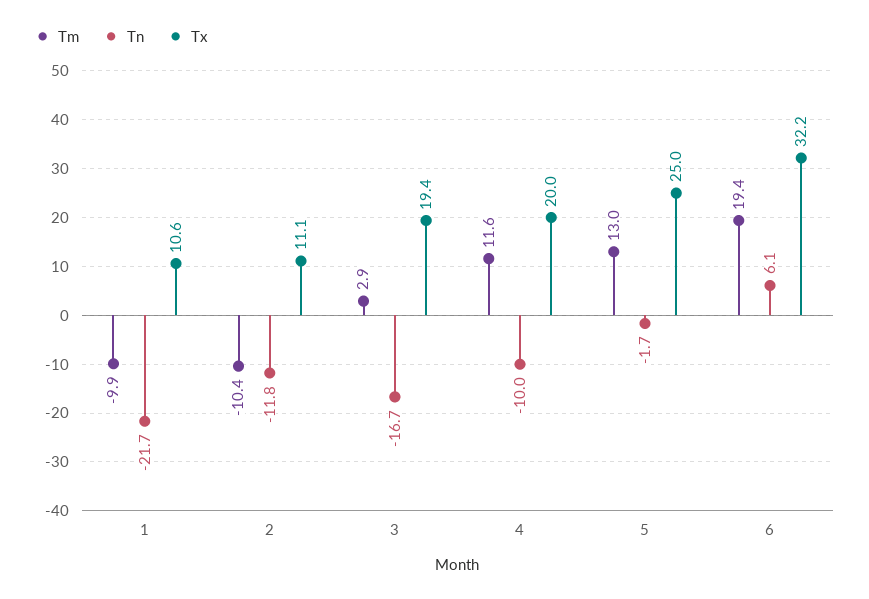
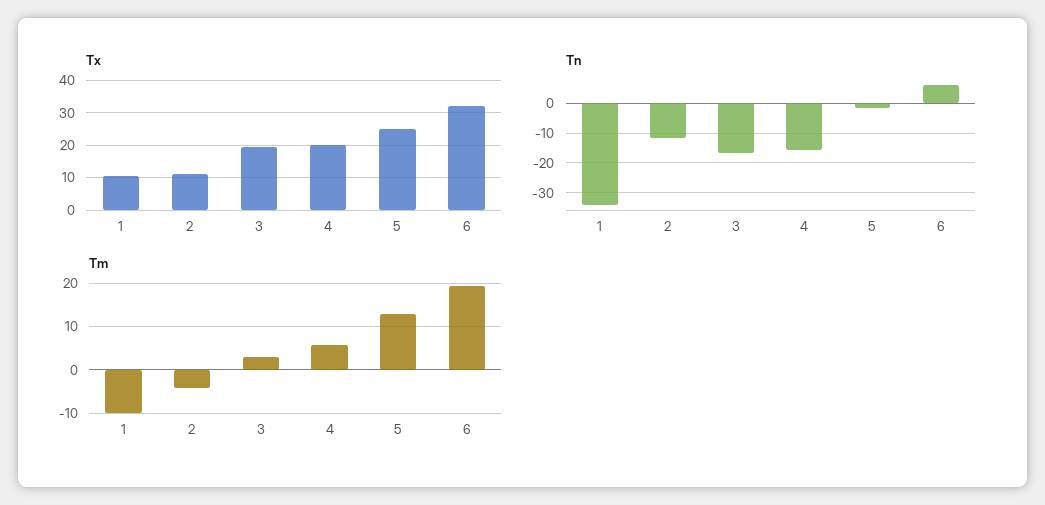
Tn, 1: -21.7 -> -35
Tm, 2: -10.4 -> -4
Tm, 4: 11.6 -> 6
Tn, 4: -10 -> -15

